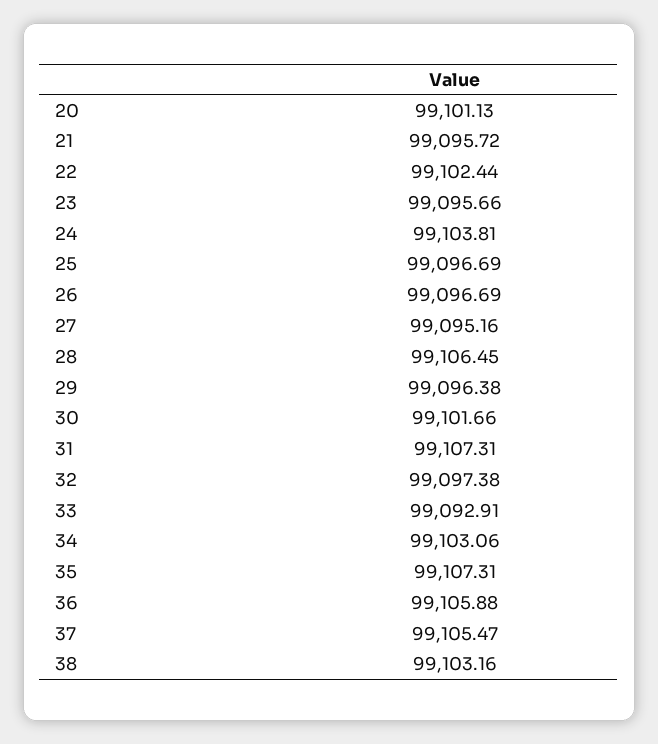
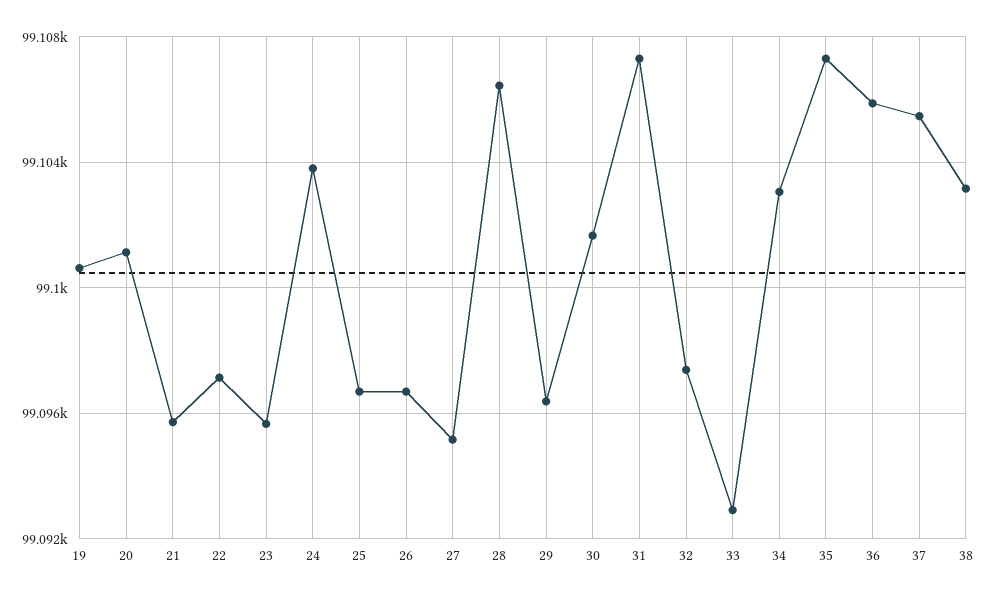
22: 99102.44 -> 99097
19: none -> 99100.5

